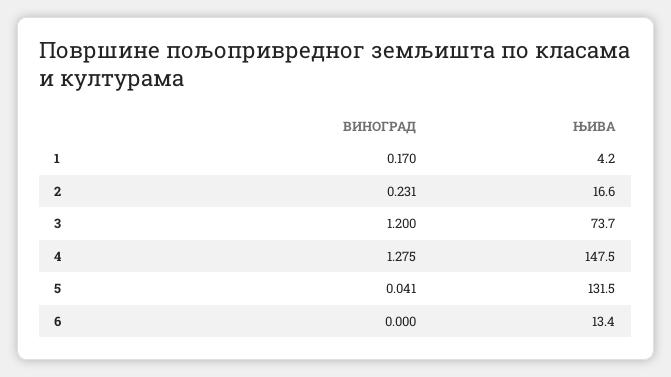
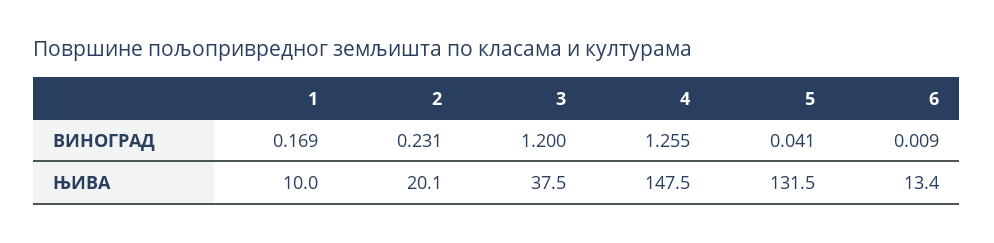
ВИНОГРАД, 1: 0.17 -> 0.169
ЊИВА, 1: 4.2 -> 10
ЊИВА, 2: 16.6 -> 20.1
ЊИВА, 3: 73.7 -> 37.5
ВИНОГРАД, 4: 1.275 -> 1.255
ВИНОГРАД, 6: 0 -> 0.009

